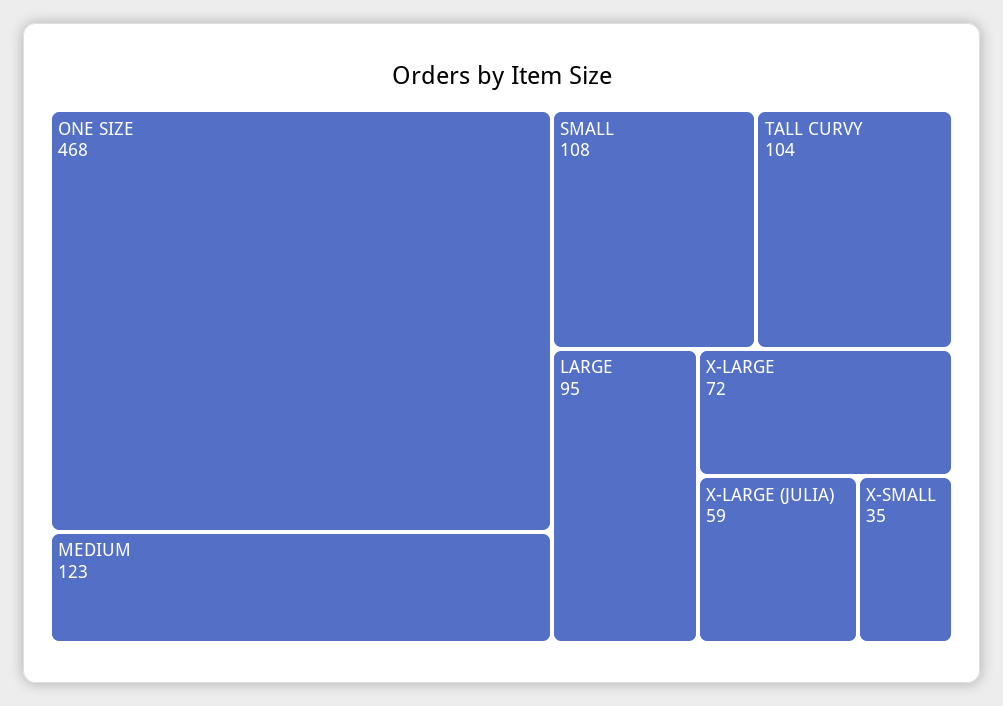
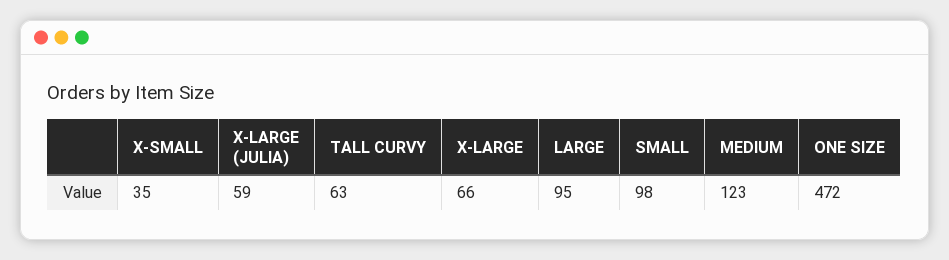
ONE SIZE: 468 -> 472
SMALL: 108 -> 98
TALL CURVY: 104 -> 63
X-LARGE: 72 -> 66

